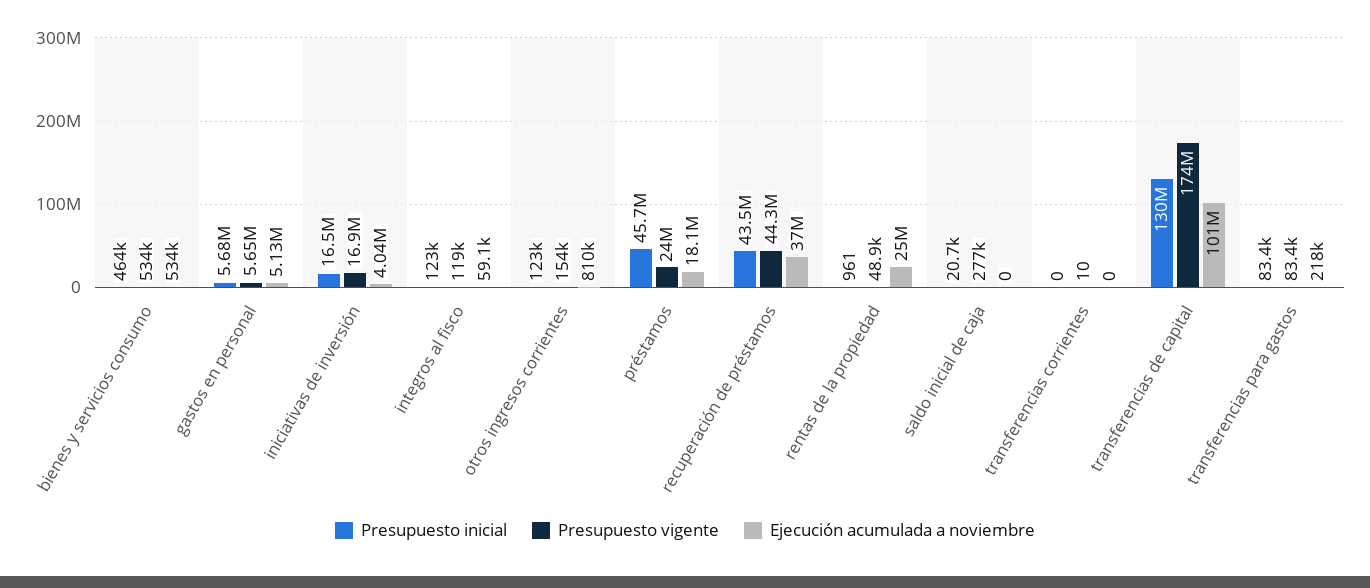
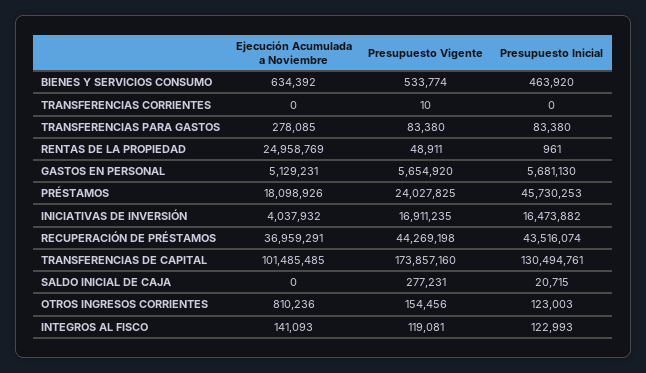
Ejecución acumulada a noviembre, bienes y servicios consumo: 534000 -> 634392
Ejecución acumulada a noviembre, integros al fisco: 59100 -> 141093
Ejecución acumulada a noviembre, transferencias para gastos: 218000 -> 278085

